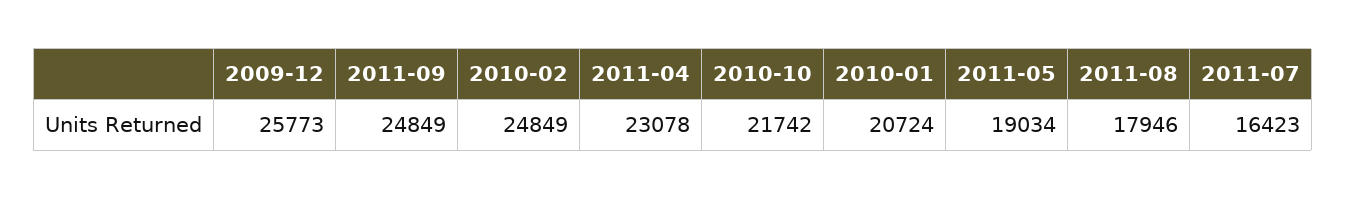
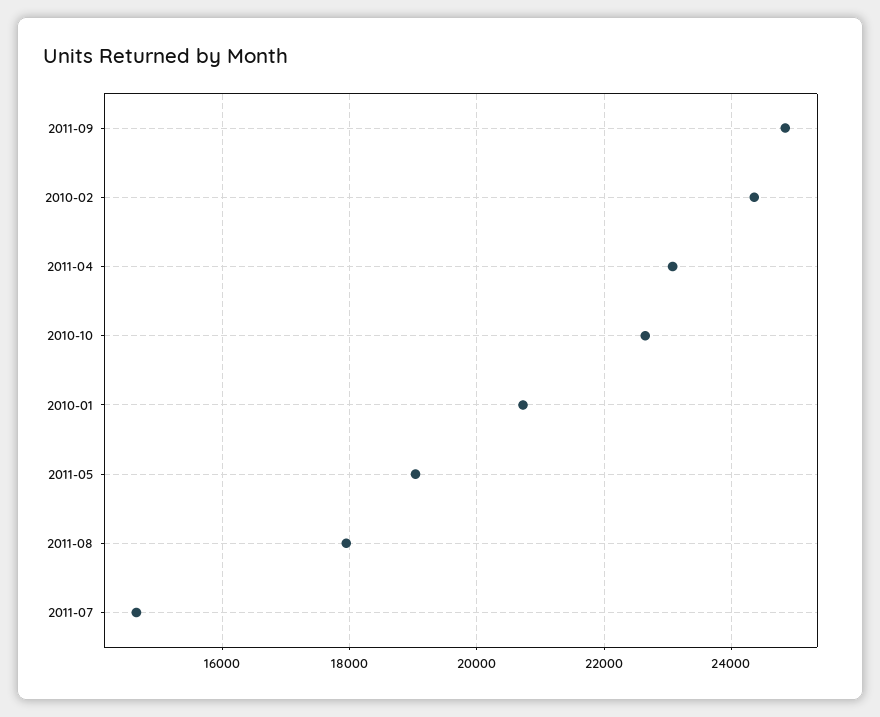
2009-12: 25773 -> none
2010-02: 24849 -> 24400
2010-10: 21742 -> 22600
2011-07: 16423 -> 14600

